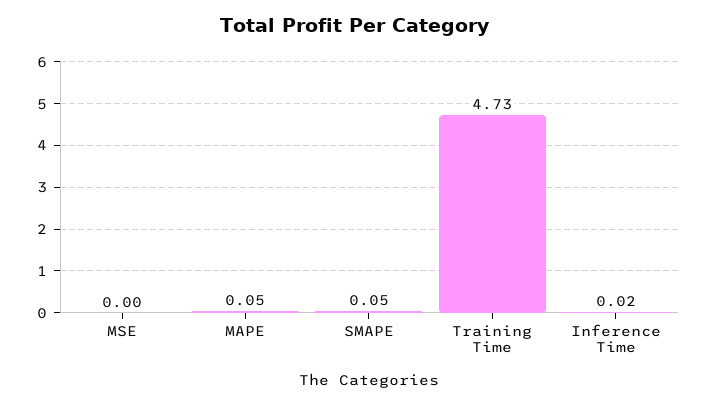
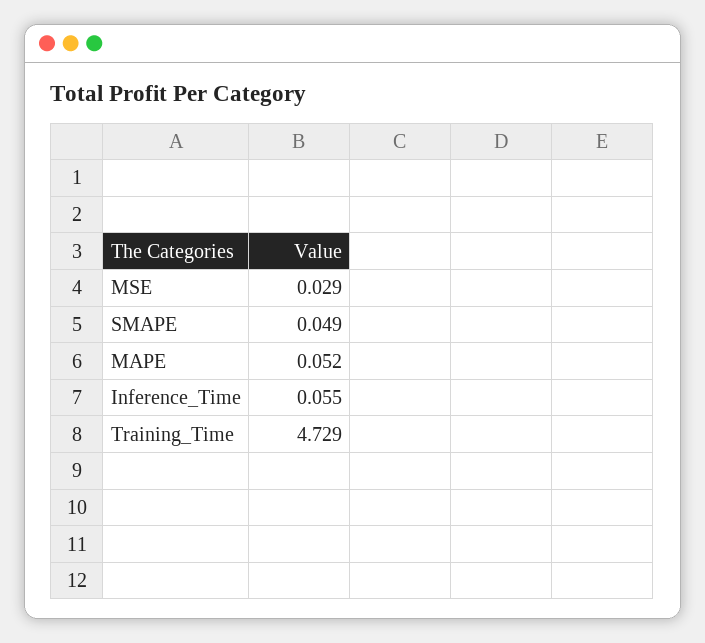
MSE: 0 -> 0.029
Inference Time: 0.02 -> 0.055

